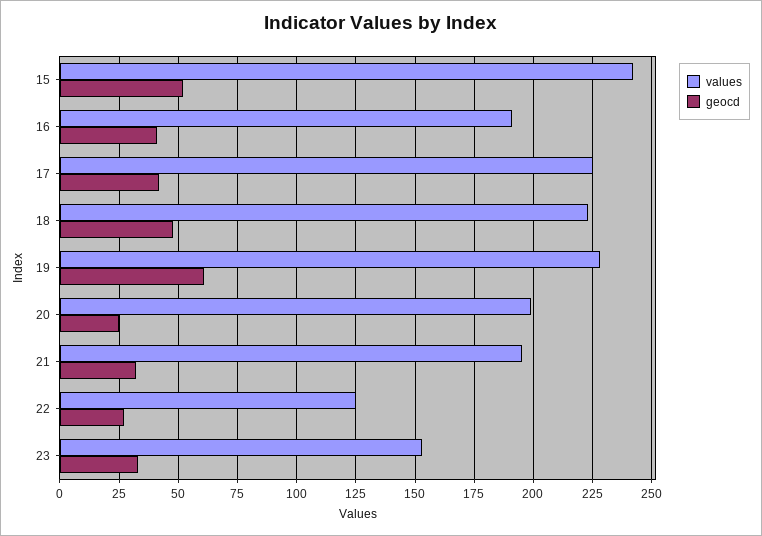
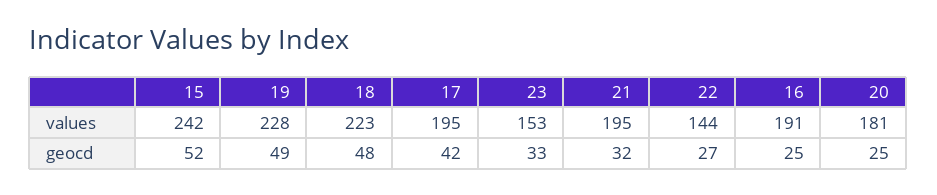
geocd, 16: 40 -> 25
values, 17: 225 -> 195
geocd, 19: 60 -> 49
values, 20: 200 -> 181
values, 22: 125 -> 144

